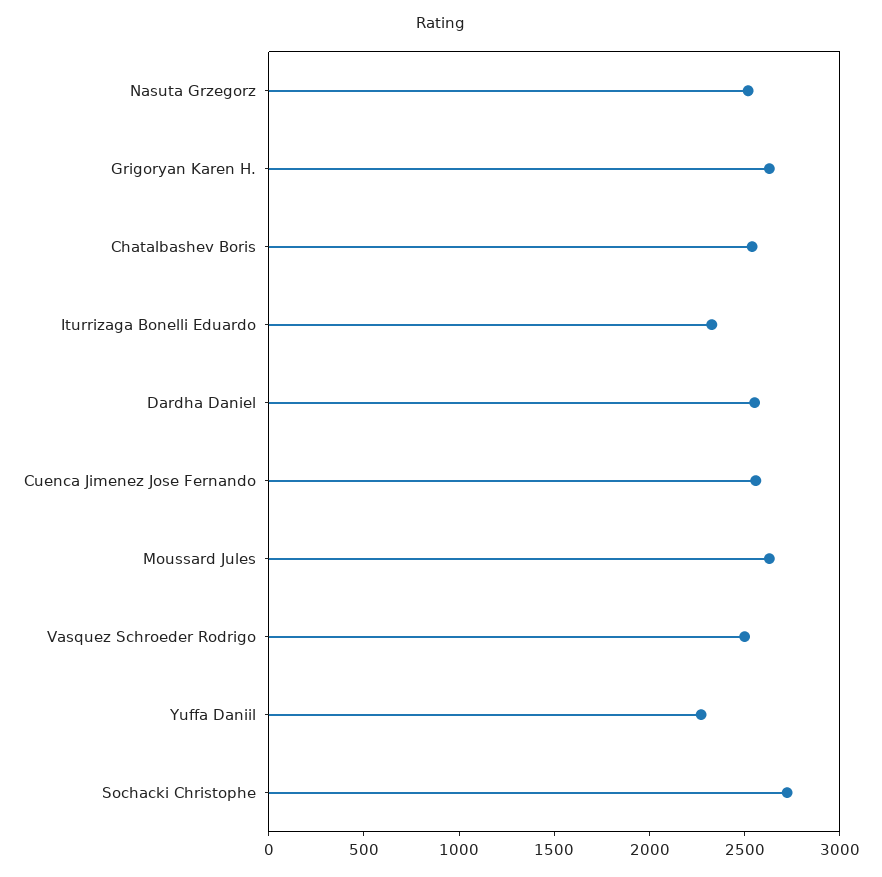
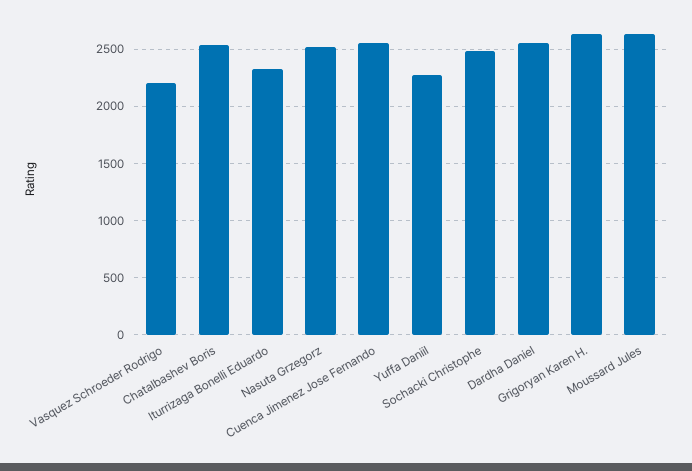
Vasquez Schroeder Rodrigo: 2500 -> 2200
Sochacki Christophe: 2700 -> 2500

